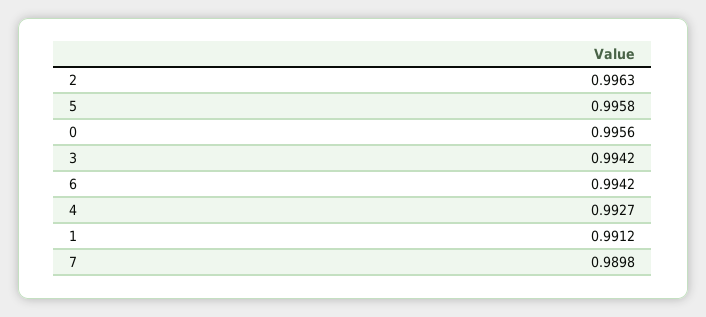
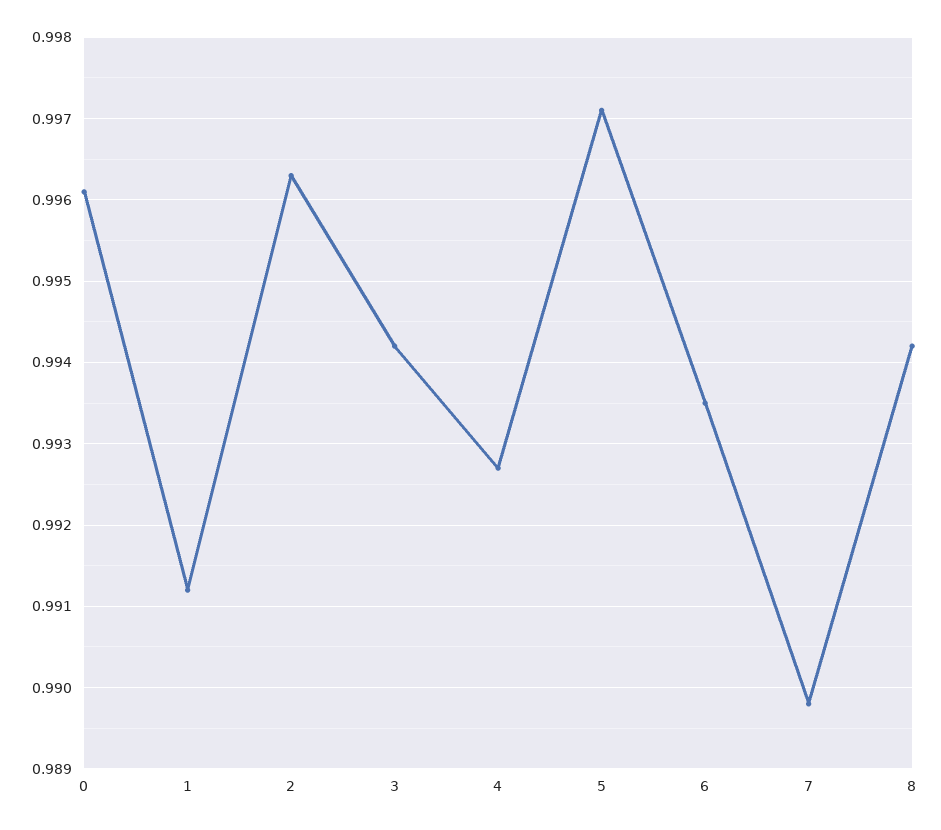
5: 0.9958 -> 0.9971
0: 0.9956 -> 0.9961
6: 0.9942 -> 0.9935
8: none -> 0.9942

